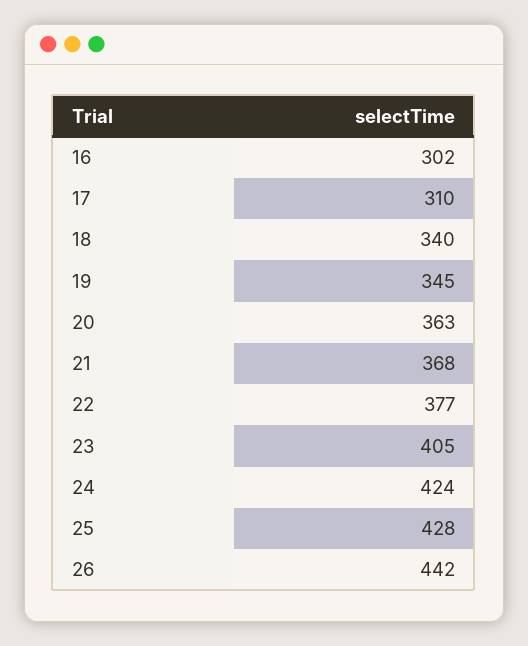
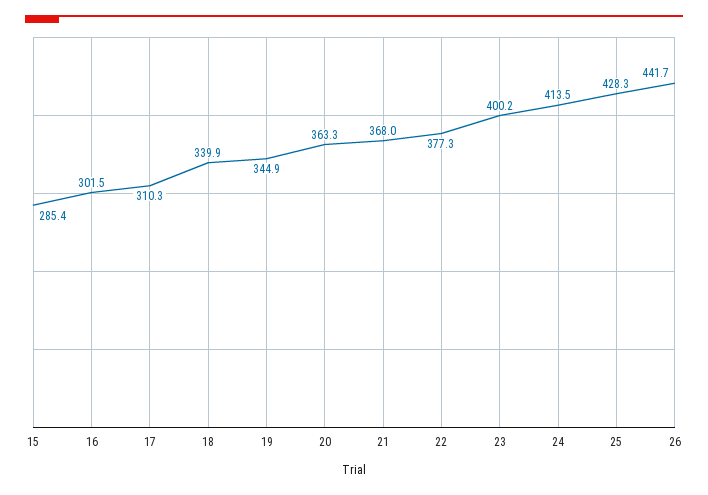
23: 405 -> 400.2
24: 424 -> 413.5
15: none -> 285.4

